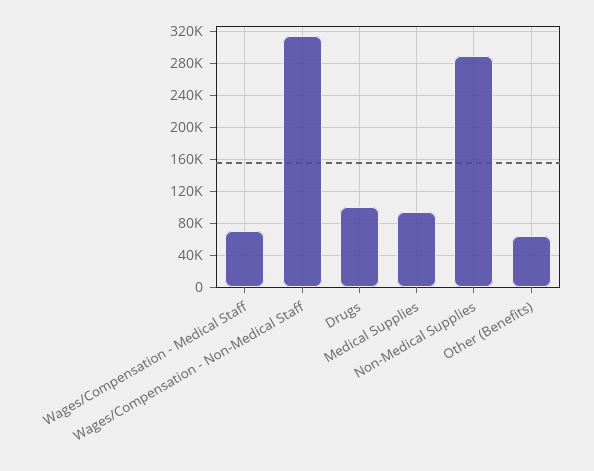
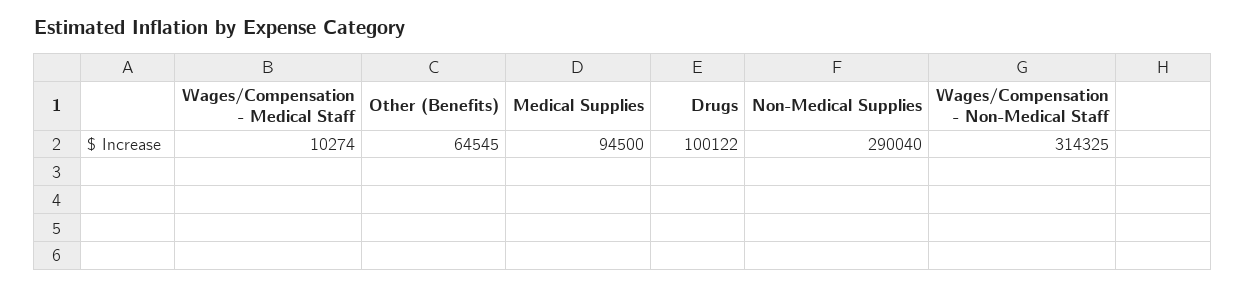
Wages/Compensation - Medical Staff: 70000 -> 10274

